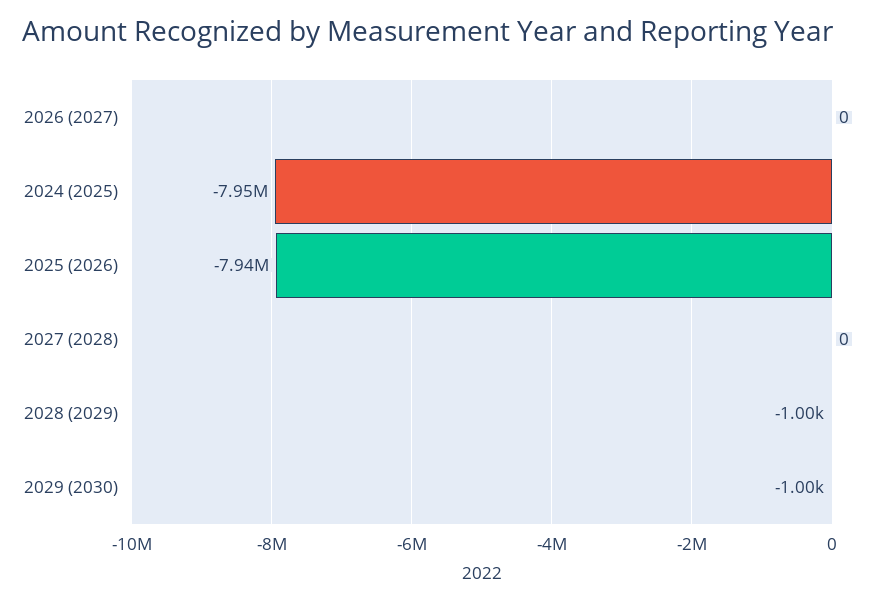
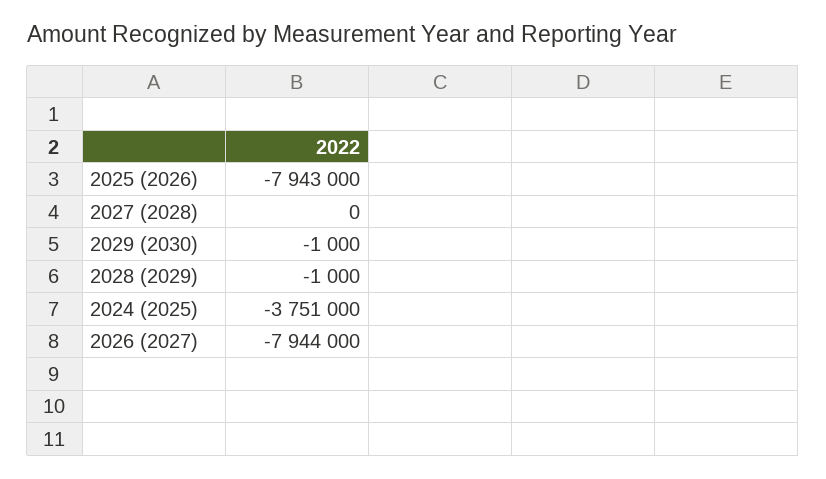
2026 (2027): 0 -> -7944000
2024 (2025): -7950000 -> -3751000

